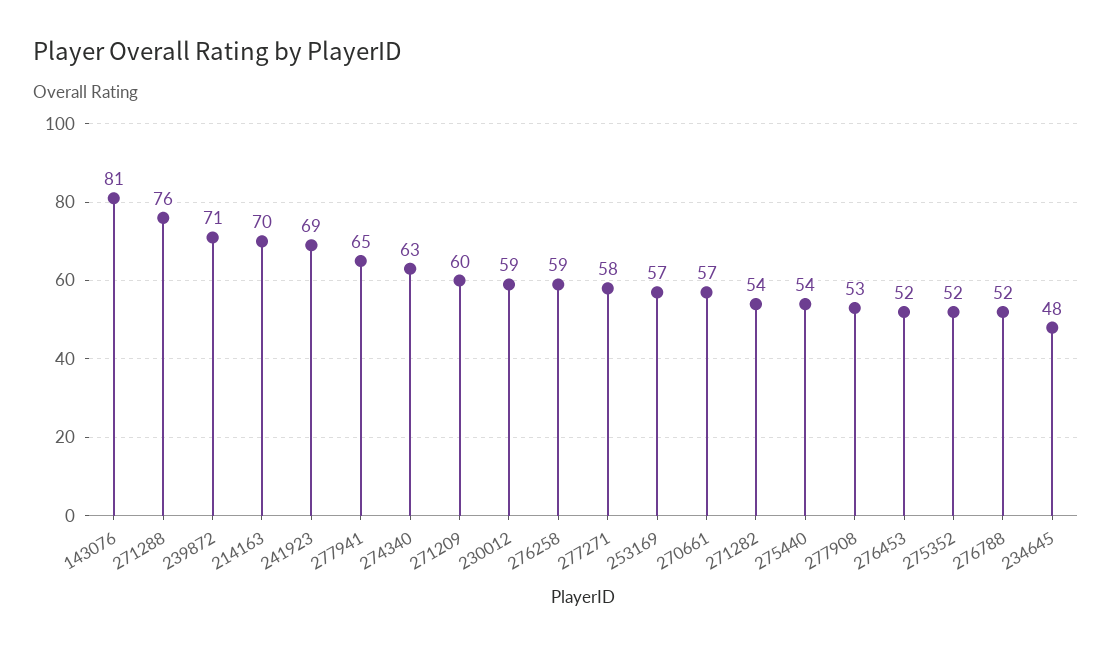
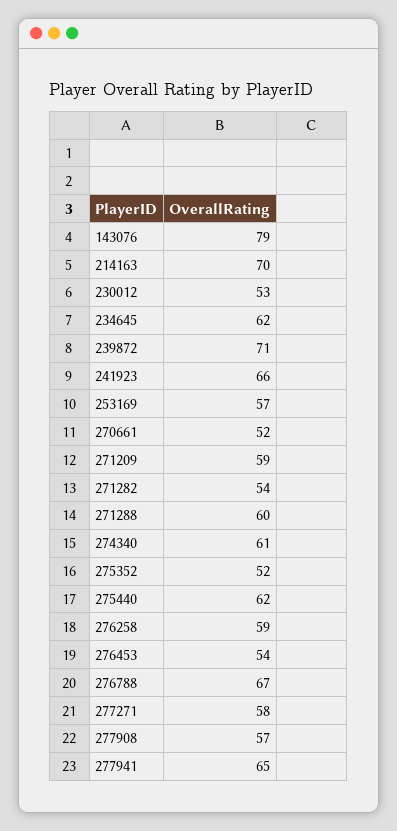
143076: 81 -> 79
271288: 76 -> 60
241923: 69 -> 66
274340: 63 -> 61
271209: 60 -> 59
230012: 59 -> 53
270661: 57 -> 52
275440: 54 -> 62
277908: 53 -> 57
276453: 52 -> 54
276788: 52 -> 67
234645: 48 -> 62

